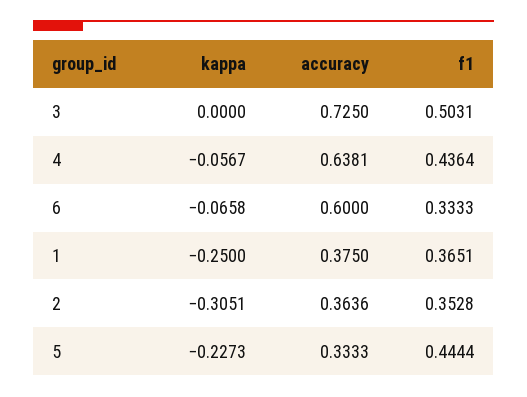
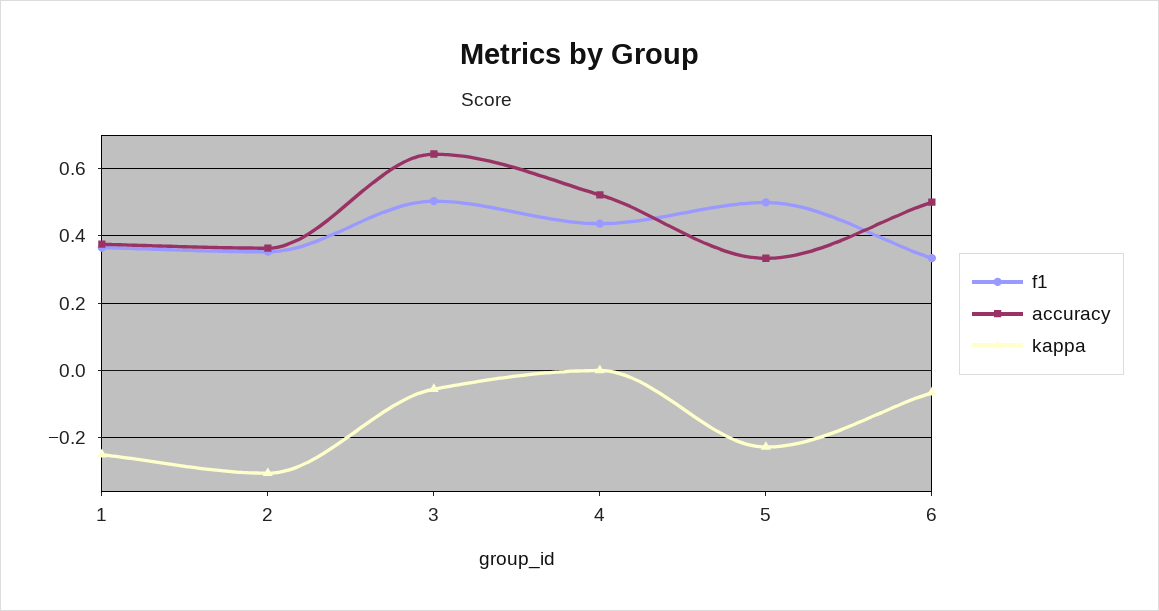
kappa, 3: 0 -> -0.06
accuracy, 3: 0.725 -> 0.64
kappa, 4: -0.0567 -> 0
accuracy, 4: 0.6381 -> 0.52
accuracy, 6: 0.6 -> 0.5
f1, 5: 0.4444 -> 0.5

